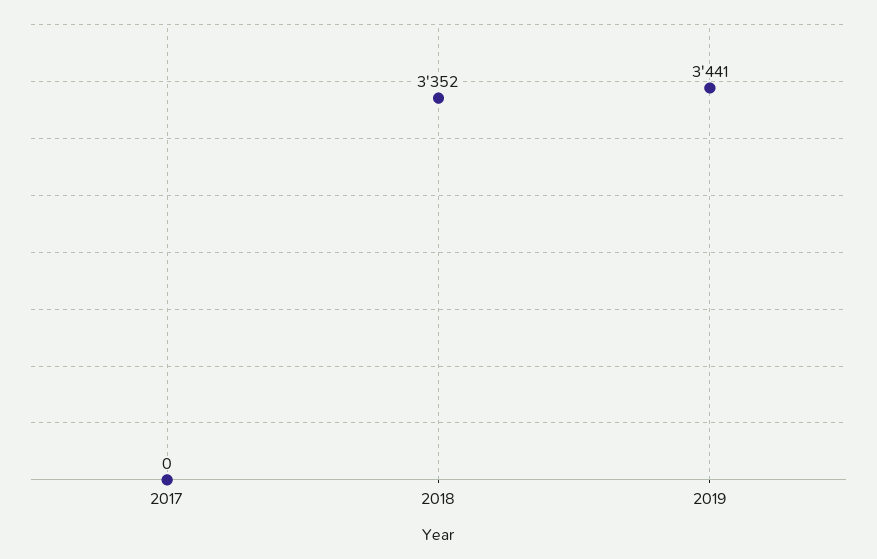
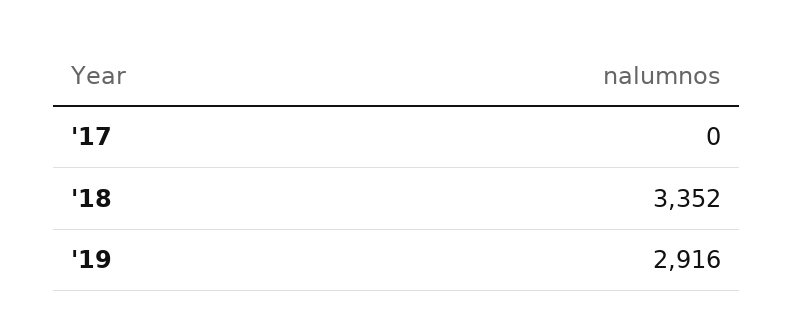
2019: 3441 -> 2916

